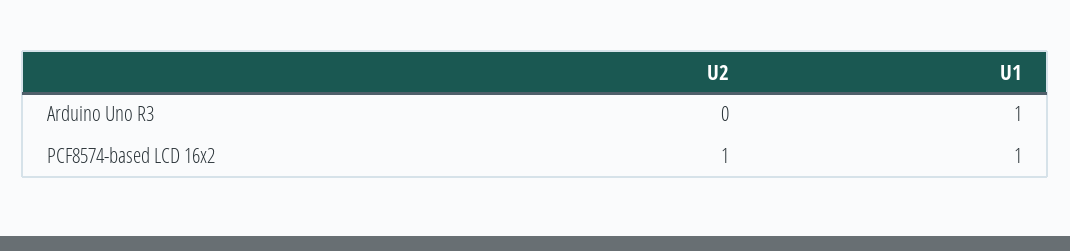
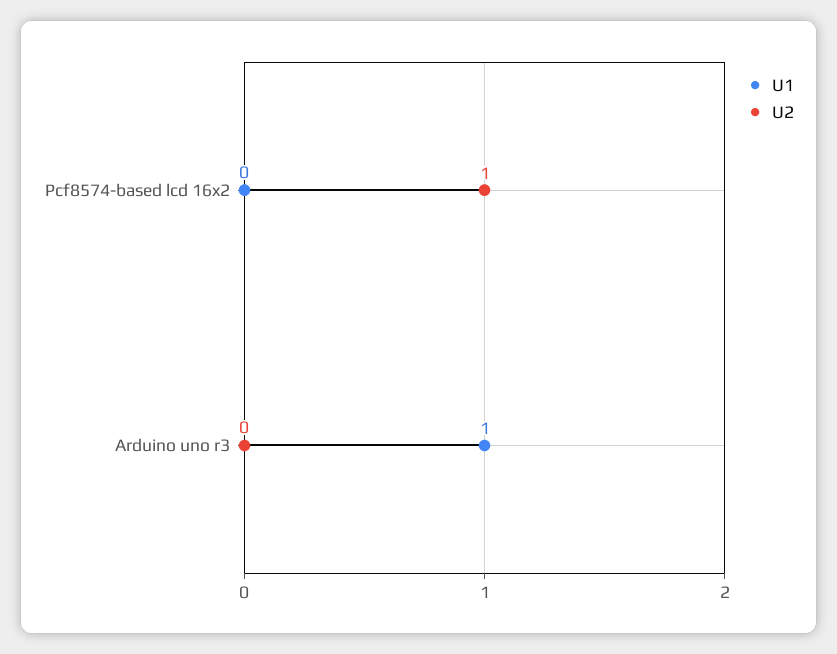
U1, PCF8574-based LCD 16x2: 1 -> 0

